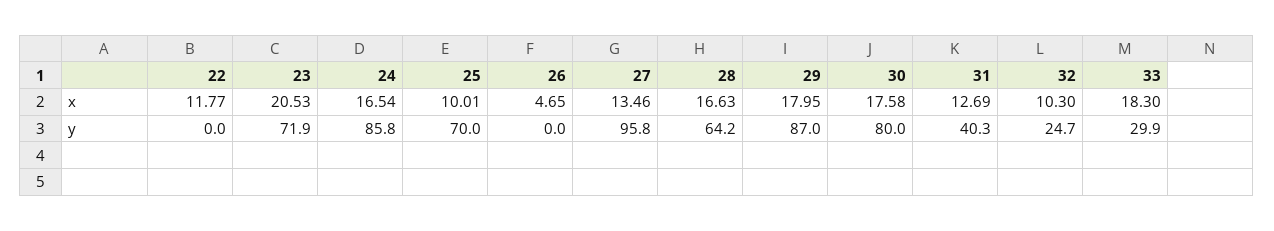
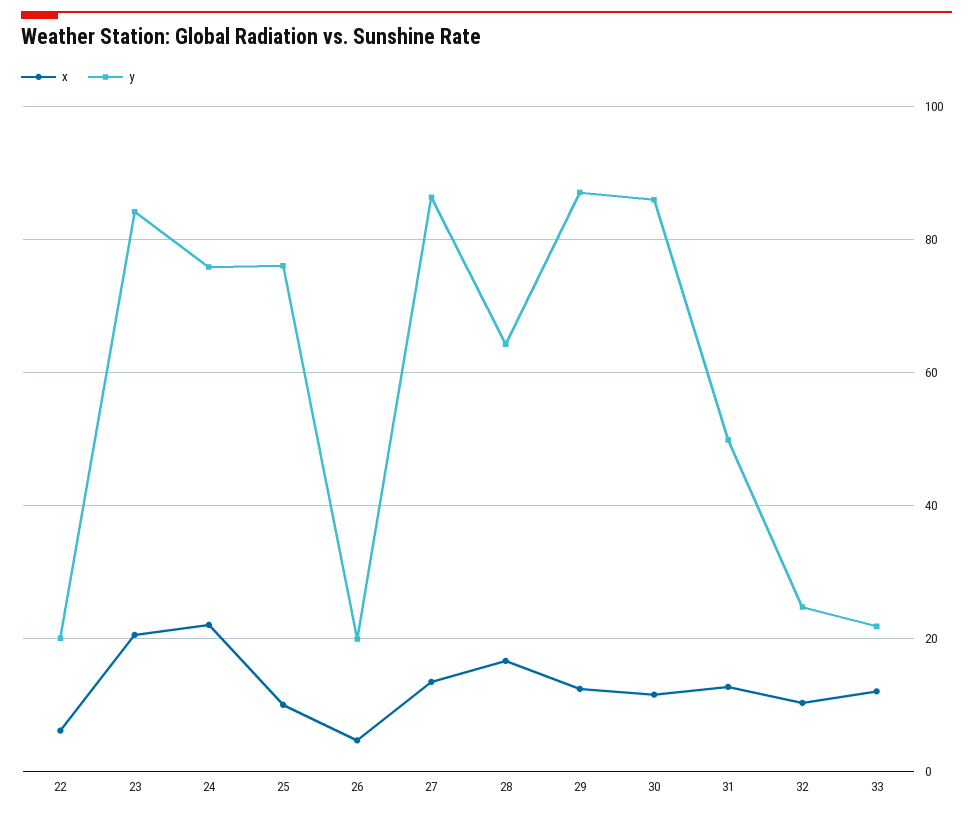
x, 22: 11.77 -> 6
x, 24: 16.54 -> 22
x, 29: 17.95 -> 12
x, 30: 17.58 -> 12
x, 33: 18.3 -> 12
y, 22: 0 -> 20
y, 23: 71.9 -> 84
y, 24: 85.8 -> 76
y, 25: 70 -> 76
y, 26: 0 -> 20
y, 27: 95.8 -> 86
y, 30: 80 -> 86
y, 31: 40.3 -> 50
y, 33: 29.9 -> 22

